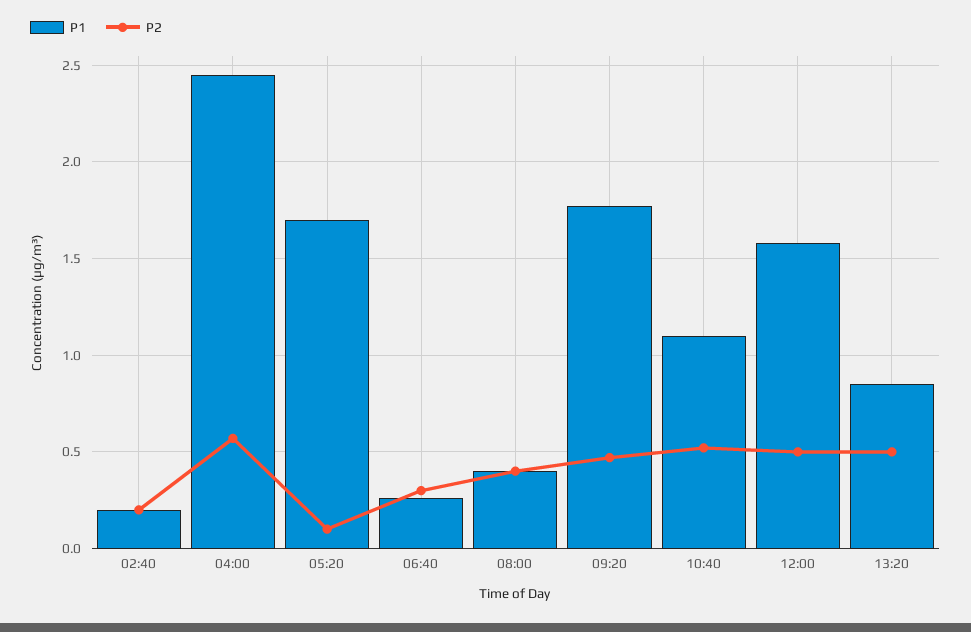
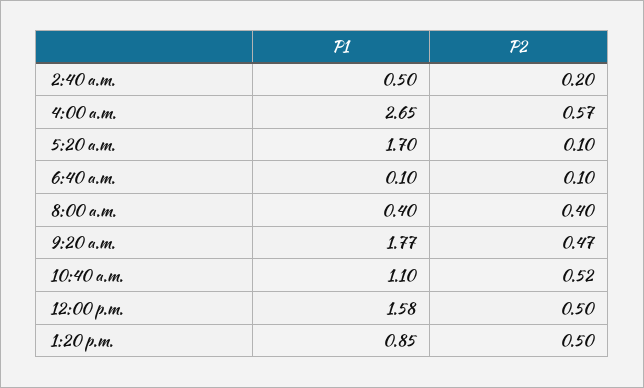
P1, 02:40: 0.2 -> 0.5
P1, 04:00: 2.45 -> 2.65
P1, 06:40: 0.25 -> 0.1
P2, 06:40: 0.3 -> 0.1

